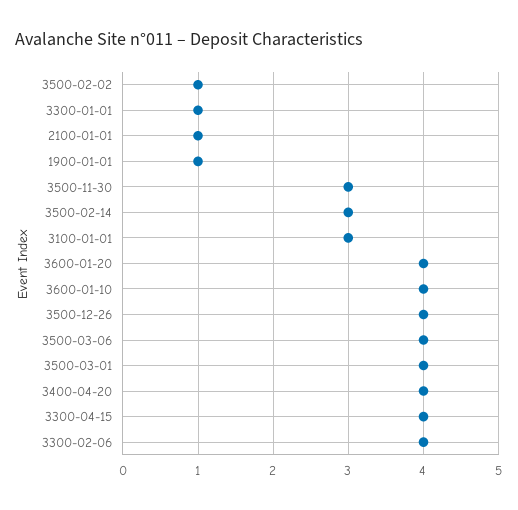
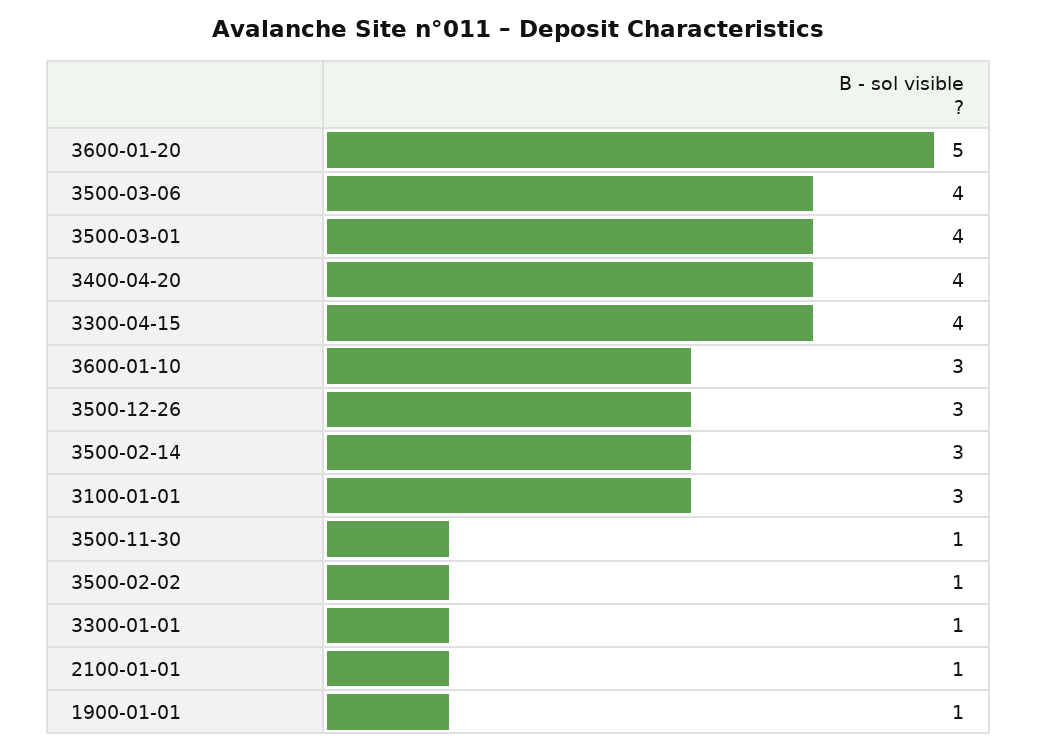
3500-11-30: 3 -> 1
3600-01-20: 4 -> 5
3600-01-10: 4 -> 3
3500-12-26: 4 -> 3
3300-02-06: 4 -> none

